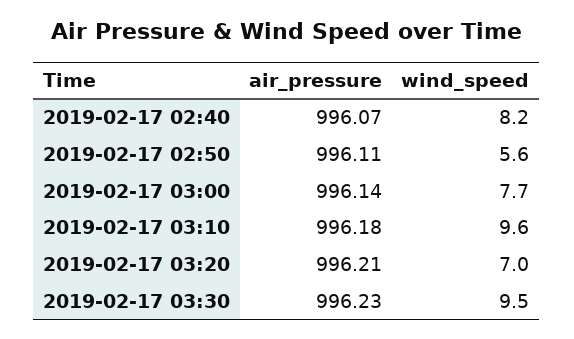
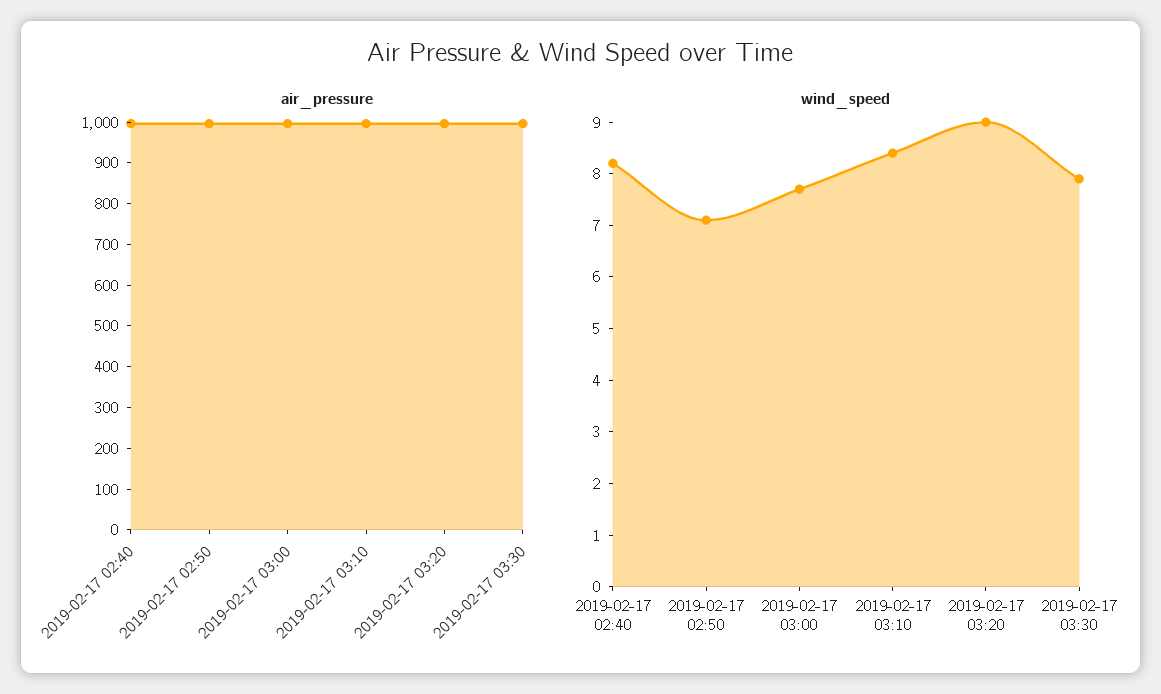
wind_speed, 2019-02-17 02:50: 5.6 -> 7
wind_speed, 2019-02-17 03:10: 9.6 -> 8.5
wind_speed, 2019-02-17 03:20: 7 -> 9
wind_speed, 2019-02-17 03:30: 9.5 -> 8

